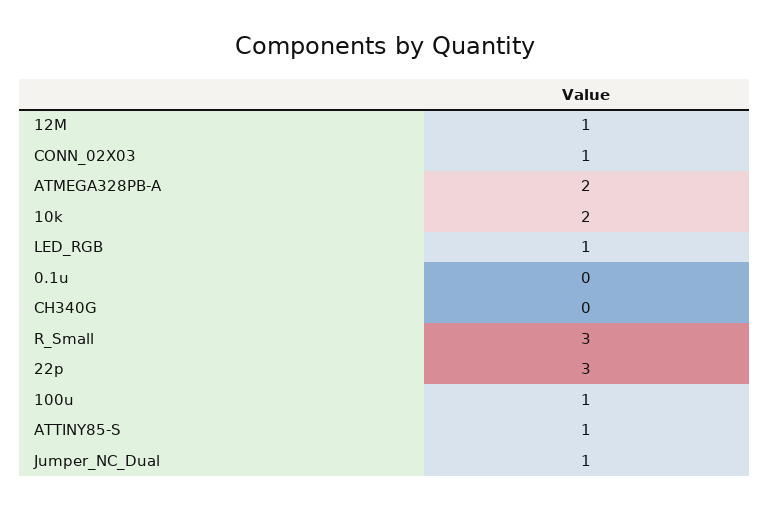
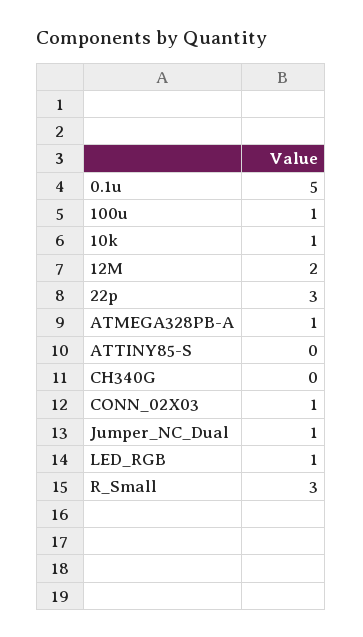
12M: 1 -> 2
ATMEGA328PB-A: 2 -> 1
10k: 2 -> 1
0.1u: 0 -> 5
ATTINY85-S: 1 -> 0

